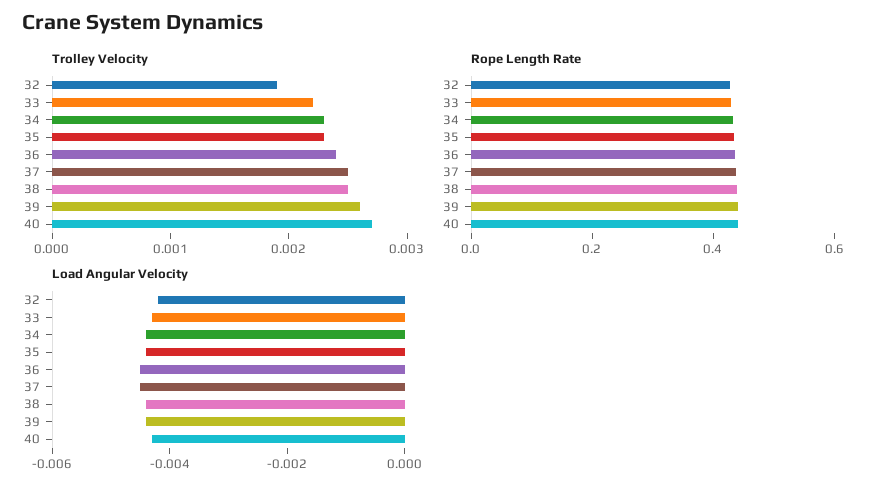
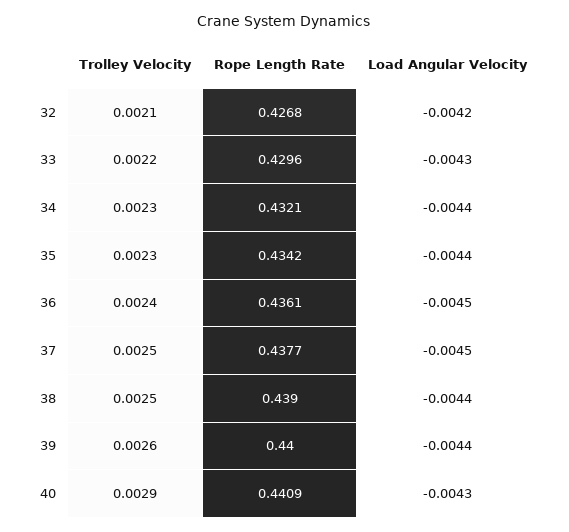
Trolley Velocity, 32: 0.0019 -> 0.0021
Trolley Velocity, 40: 0.0027 -> 0.0029

